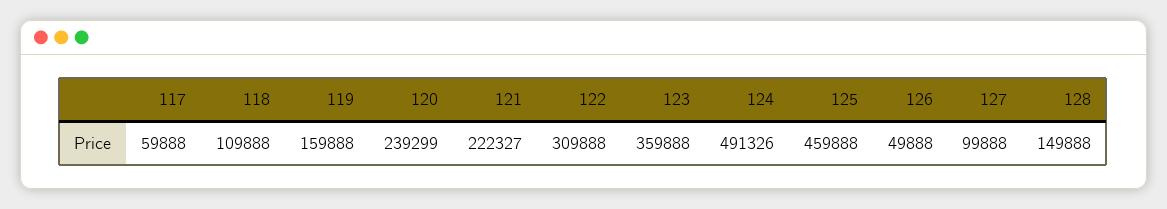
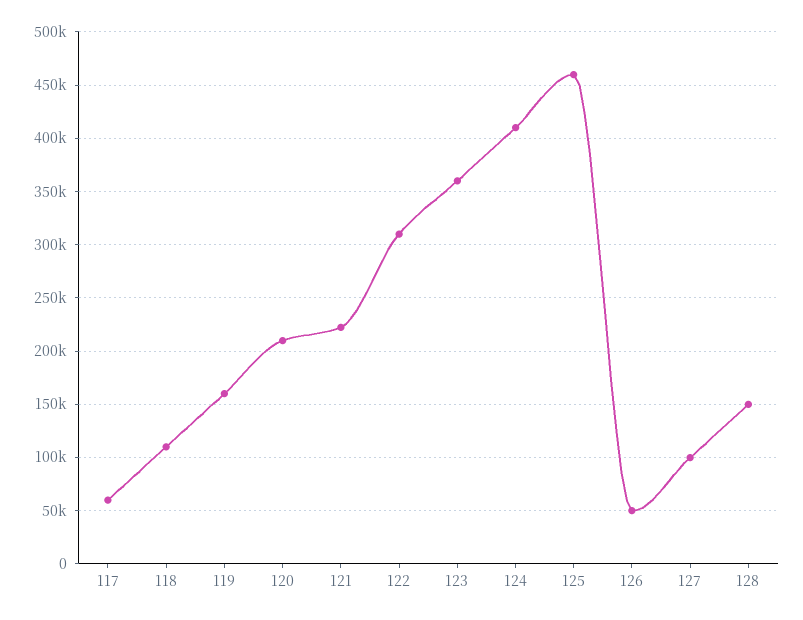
120: 239299 -> 210000
124: 491326 -> 410000

